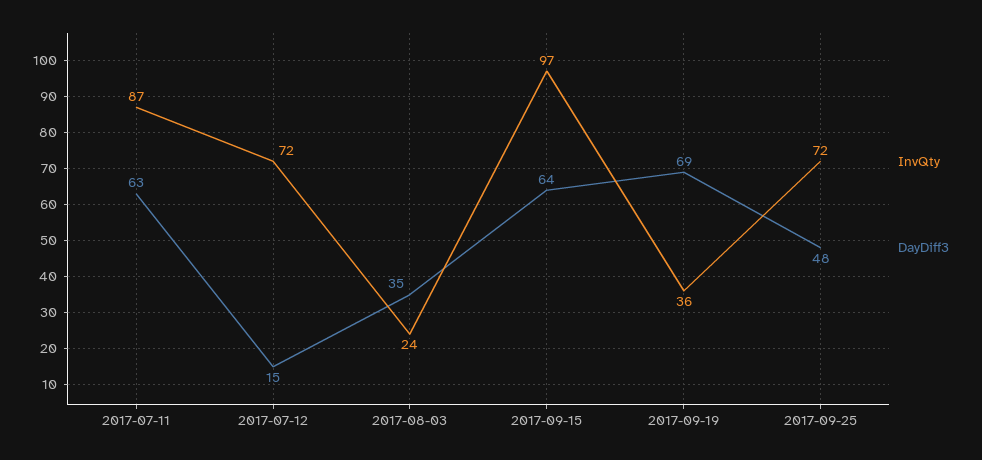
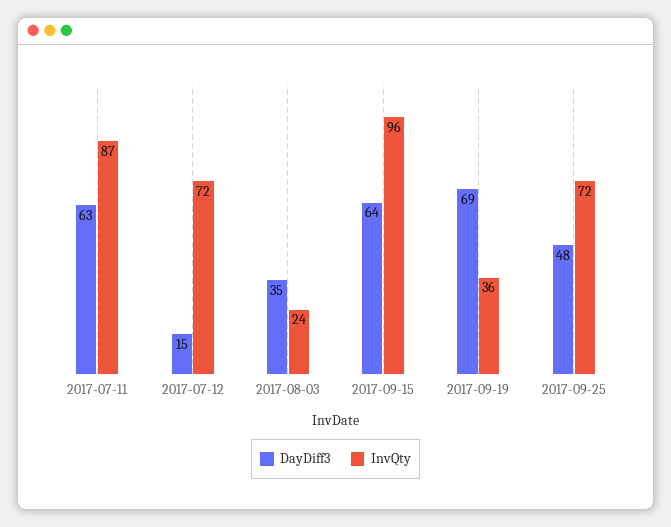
InvQty, 2017-09-15: 97 -> 96

